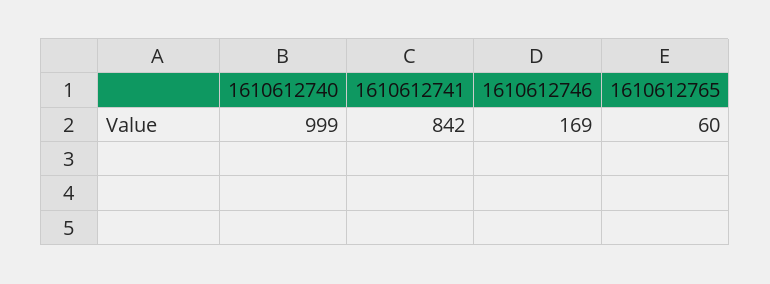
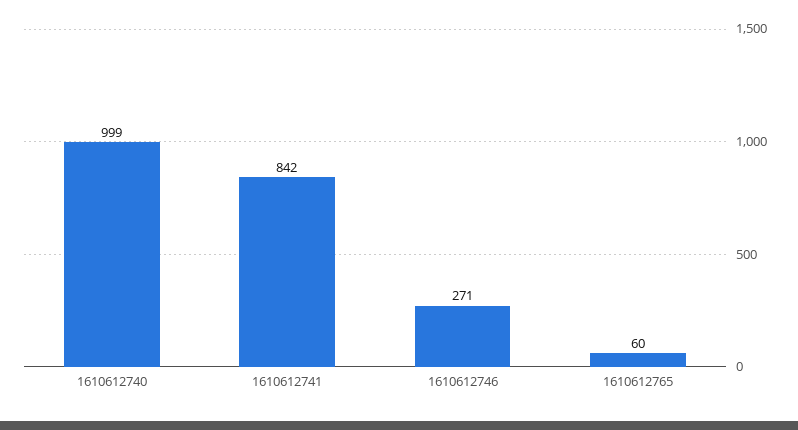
1610612746: 169 -> 271

